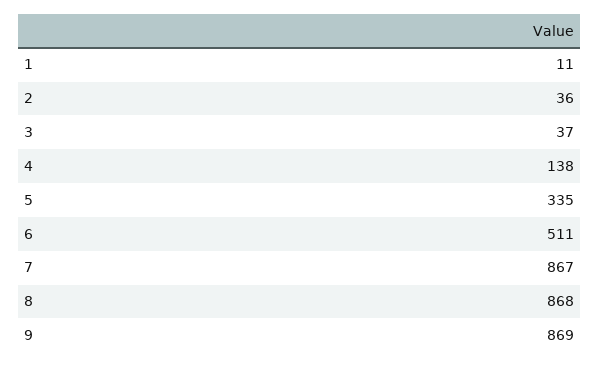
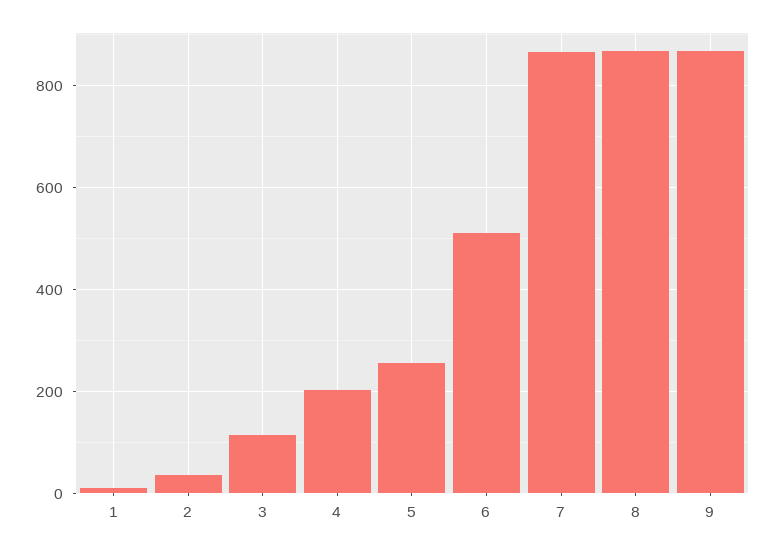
3: 37 -> 120
4: 138 -> 200
5: 335 -> 260

